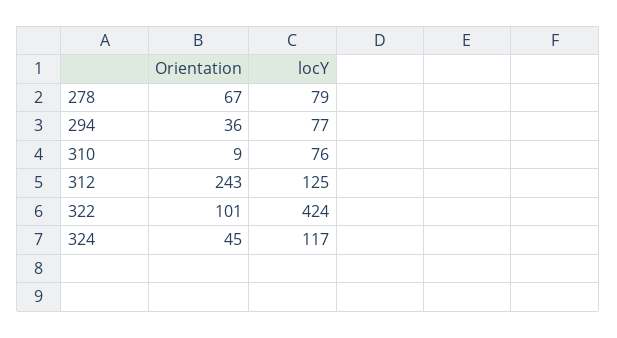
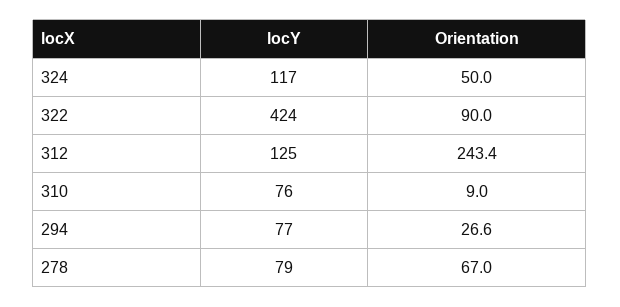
Orientation, 294: 36 -> 26.6
Orientation, 322: 101 -> 90
Orientation, 324: 45 -> 50

